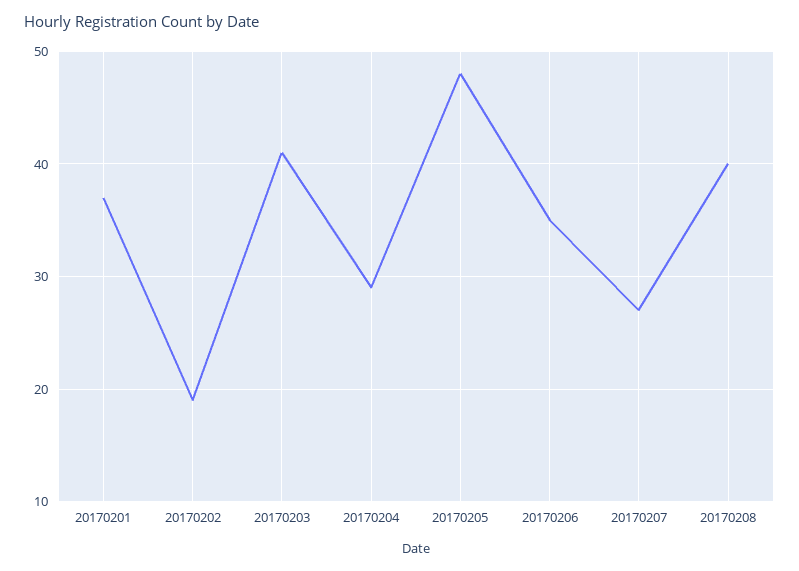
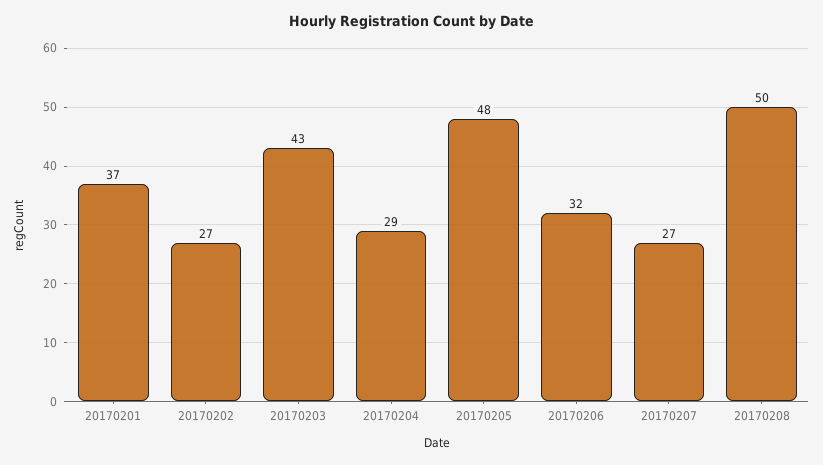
20170202: 19 -> 27
20170203: 41 -> 43
20170206: 35 -> 32
20170208: 40 -> 50

